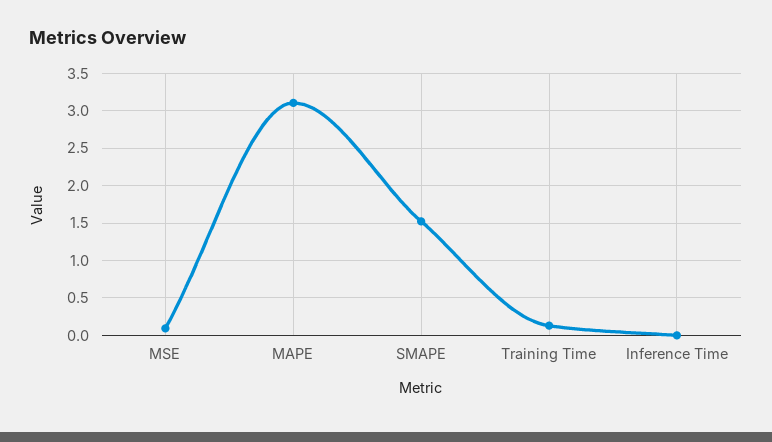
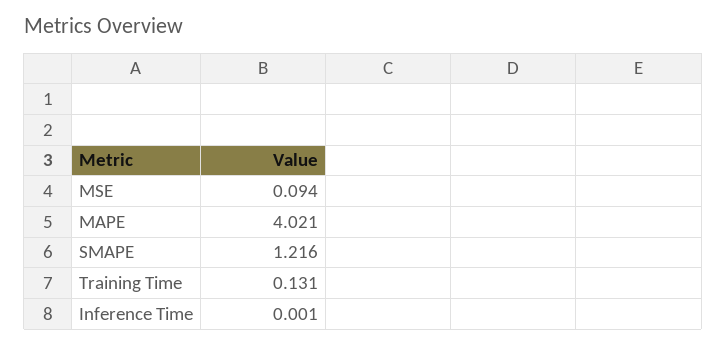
MAPE: 3.1 -> 4.021
SMAPE: 1.5 -> 1.216

